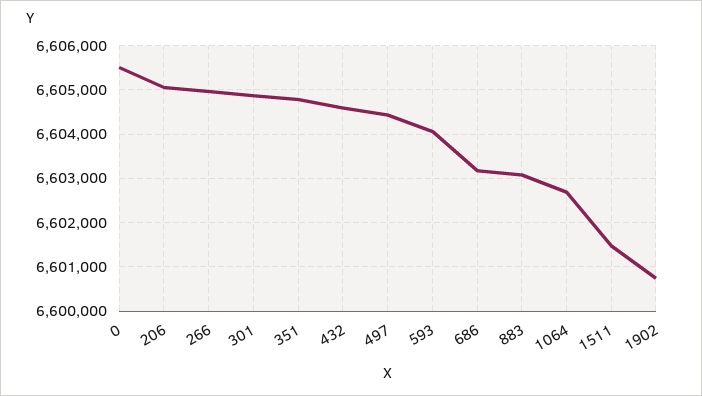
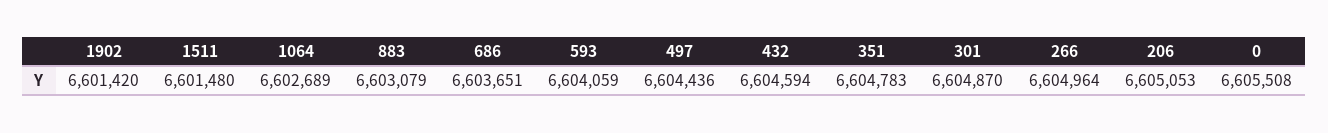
686: 6603200 -> 6603651
1902: 6600800 -> 6601420

